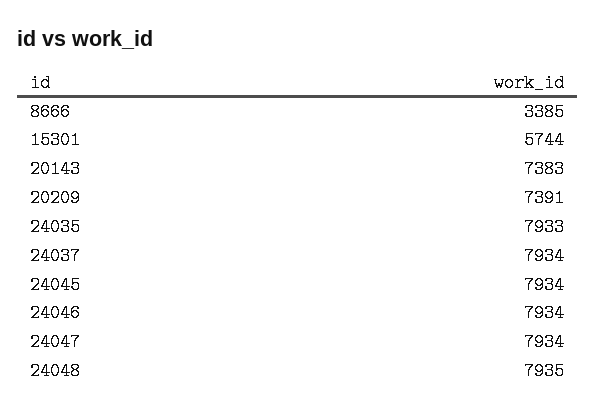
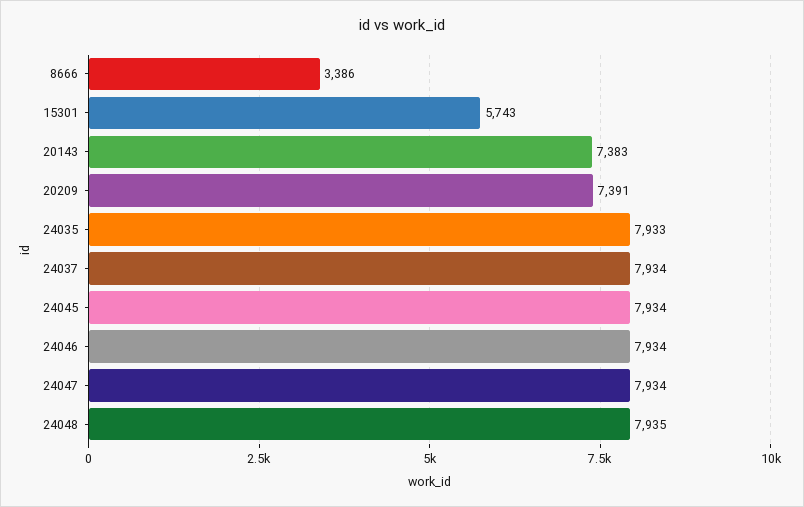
8666: 3385 -> 3386
15301: 5744 -> 5743

